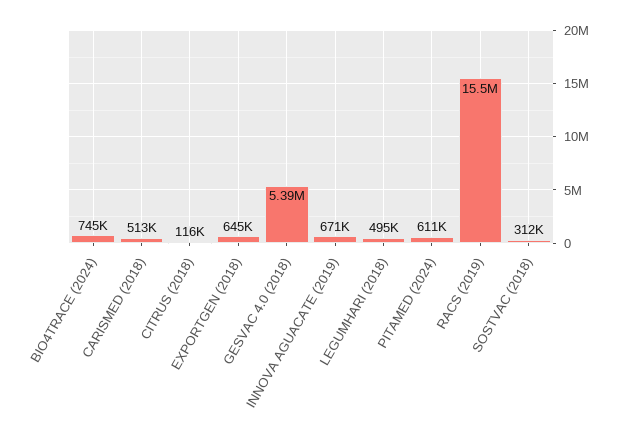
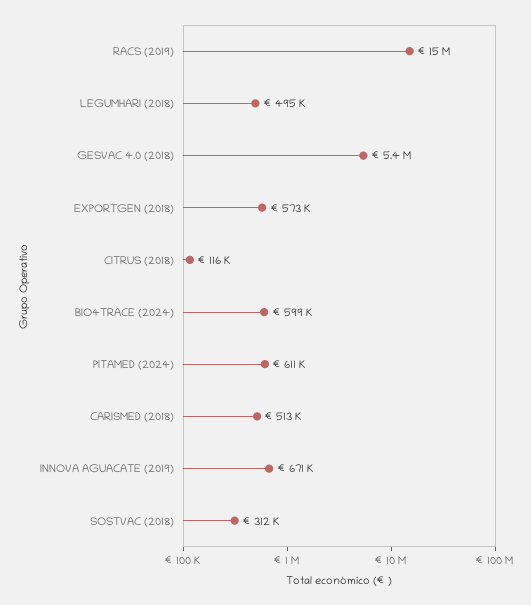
BIO4TRACE (2024): 745000 -> 599000
EXPORTGEN (2018): 645000 -> 573000

